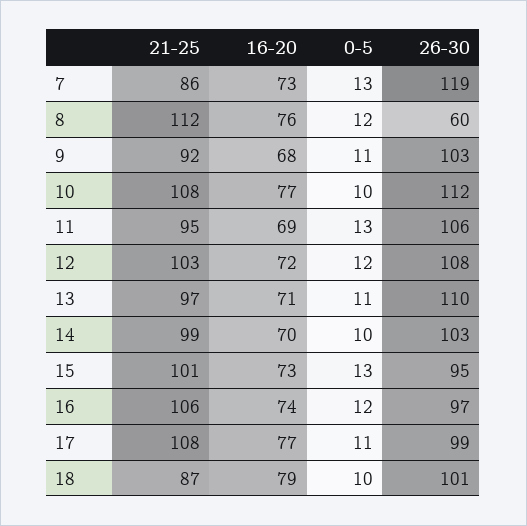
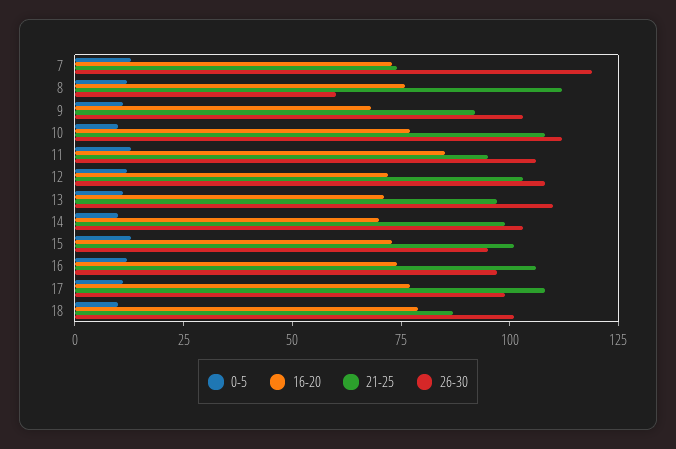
21-25, 7: 86 -> 75
16-20, 11: 69 -> 85

